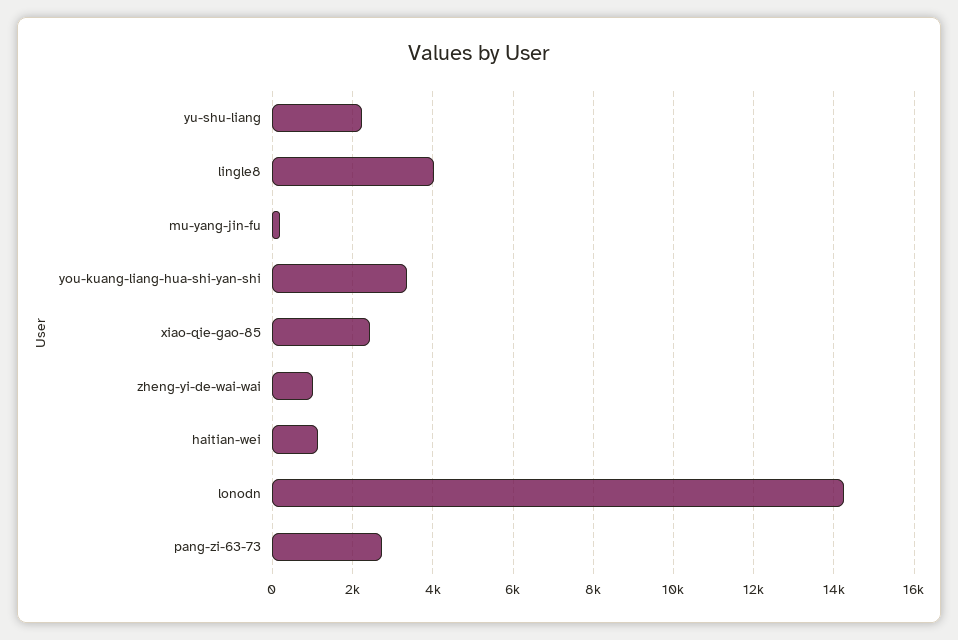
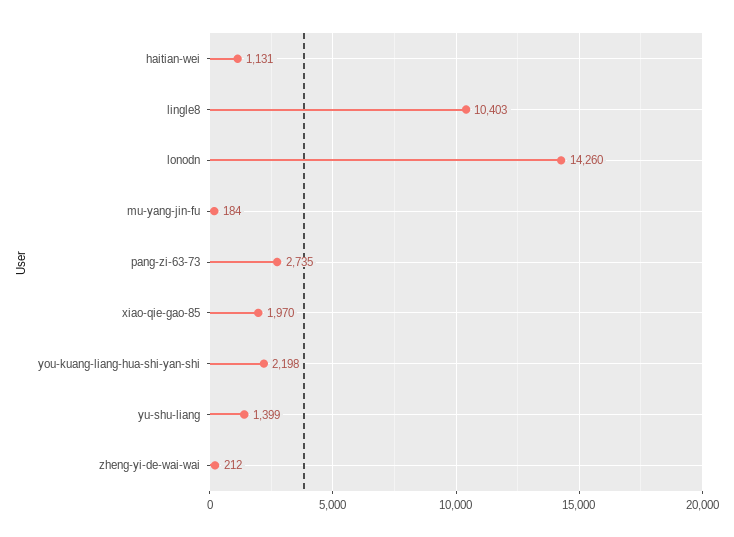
yu-shu-liang: 2200 -> 1399
lingle8: 4000 -> 10403
you-kuang-liang-hua-shi-yan-shi: 3400 -> 2198
xiao-qie-gao-85: 2400 -> 1970
zheng-yi-de-wai-wai: 1000 -> 212

